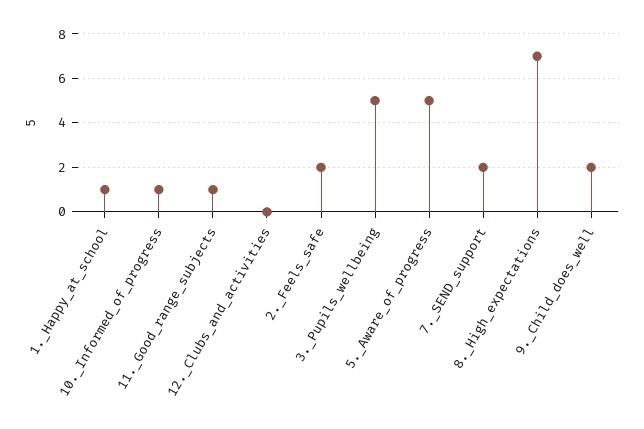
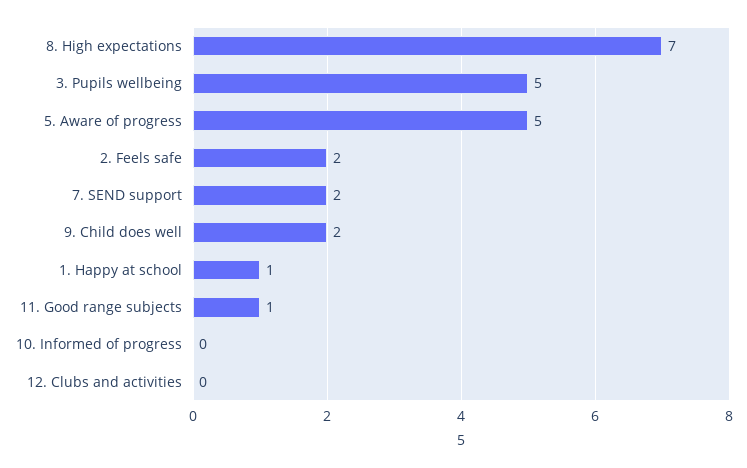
10._Informed_of_progress: 1 -> 0

